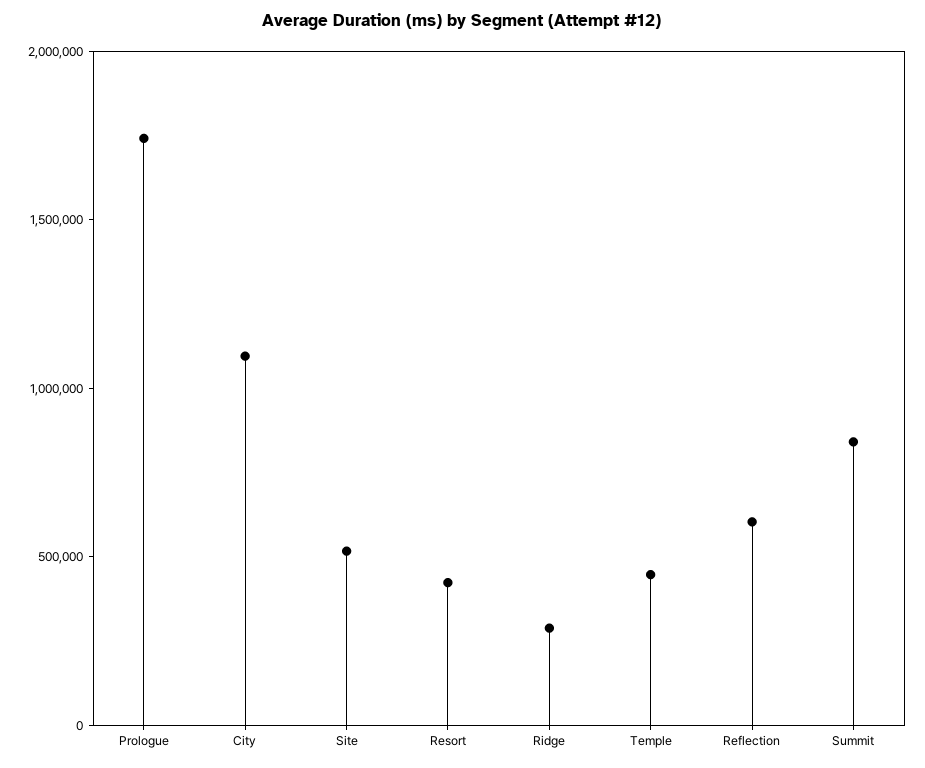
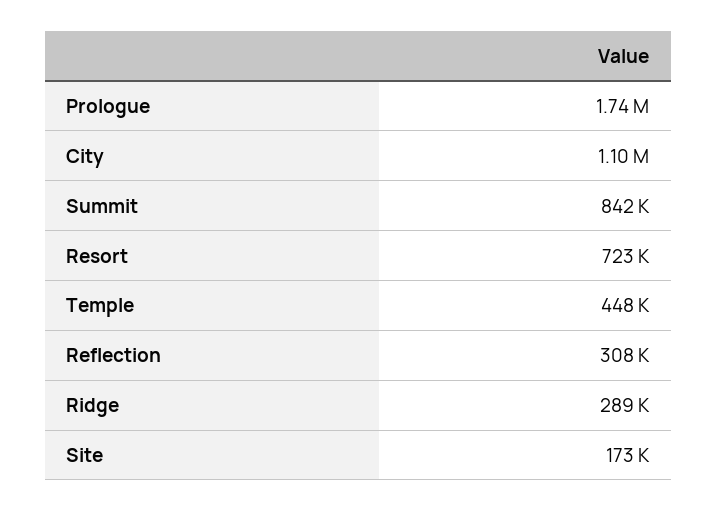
Site: 500000 -> 173000
Resort: 400000 -> 723000
Reflection: 600000 -> 308000

